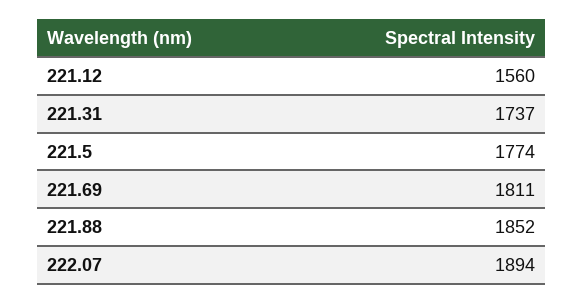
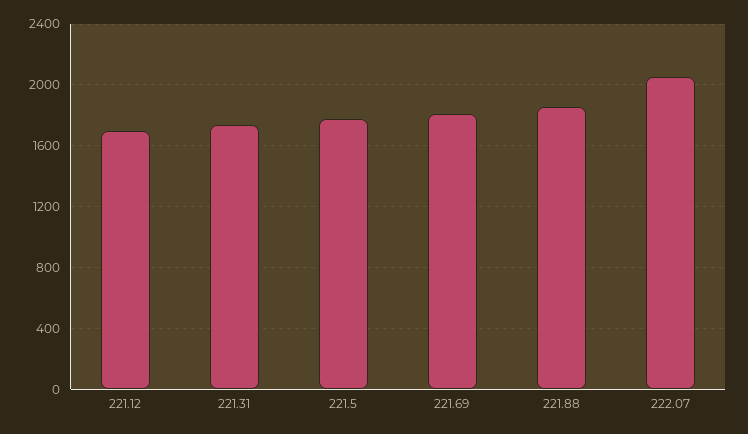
221.12: 1560 -> 1700
222.07: 1894 -> 2050

